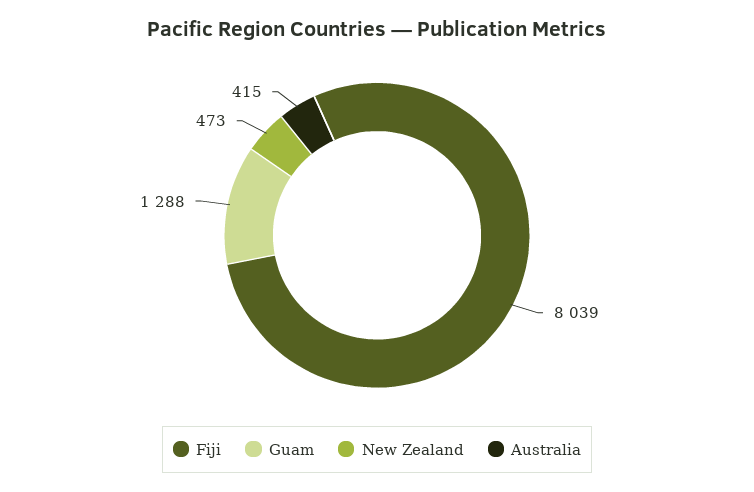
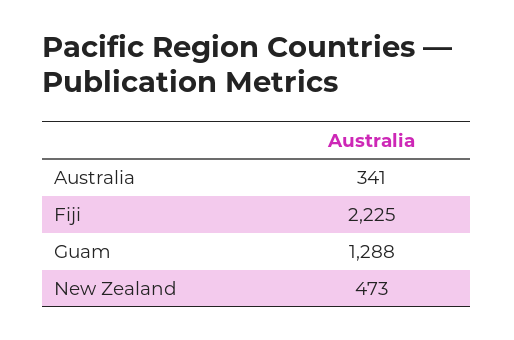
Fiji: 8039 -> 2225
Australia: 415 -> 341

